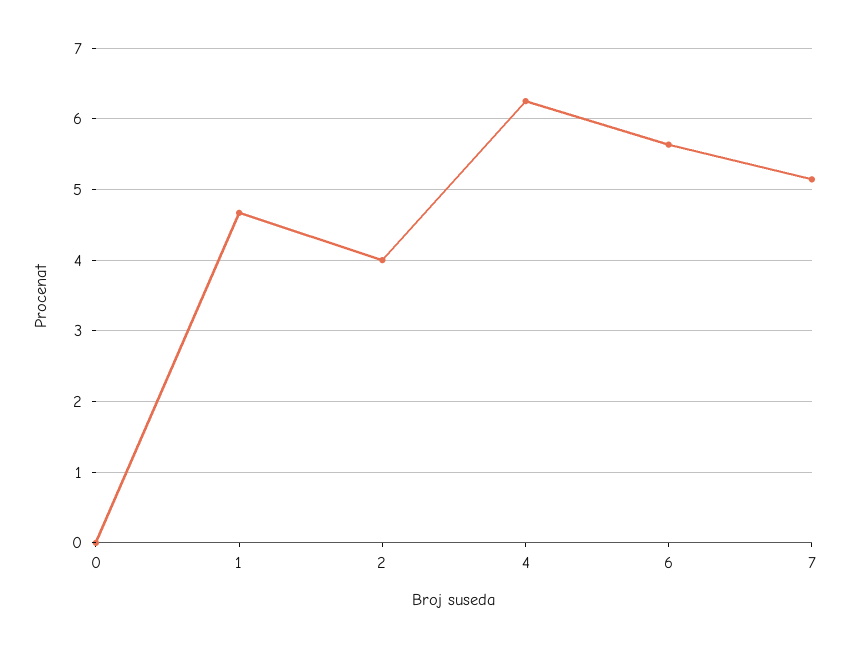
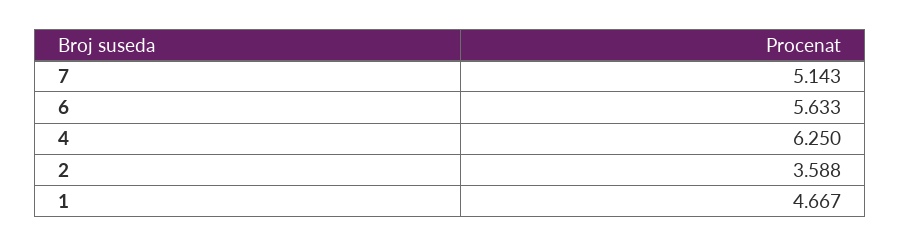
0: 0 -> none
2: 4 -> 3.588

